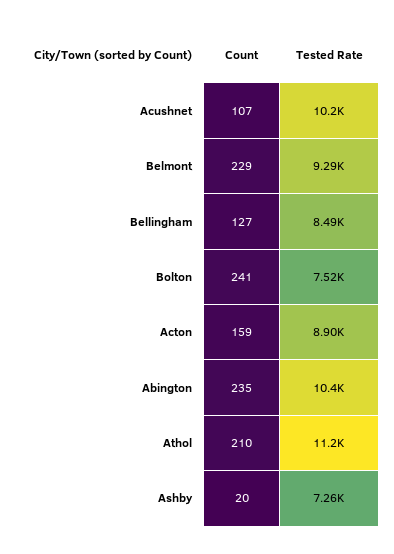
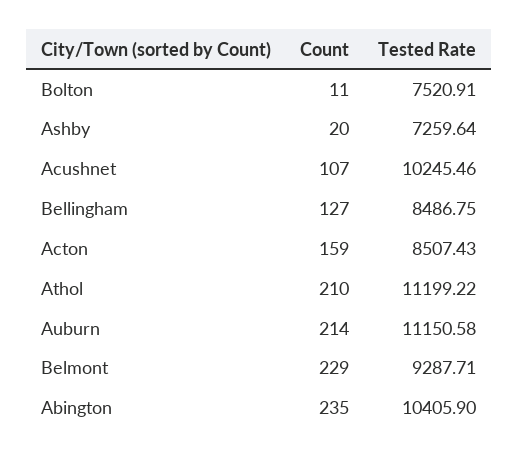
Count, Bolton: 241 -> 11
Tested Rate, Acton: 8900 -> 8507.43
Count, Auburn: none -> 214
Tested Rate, Auburn: none -> 11150.58

